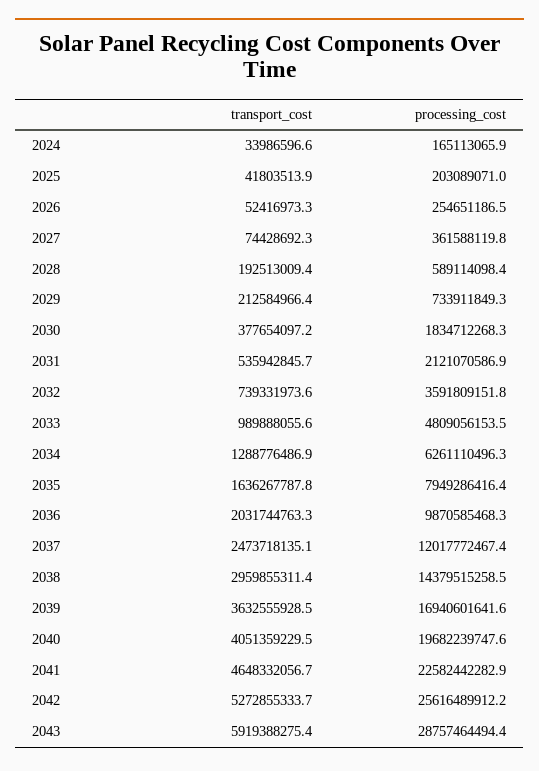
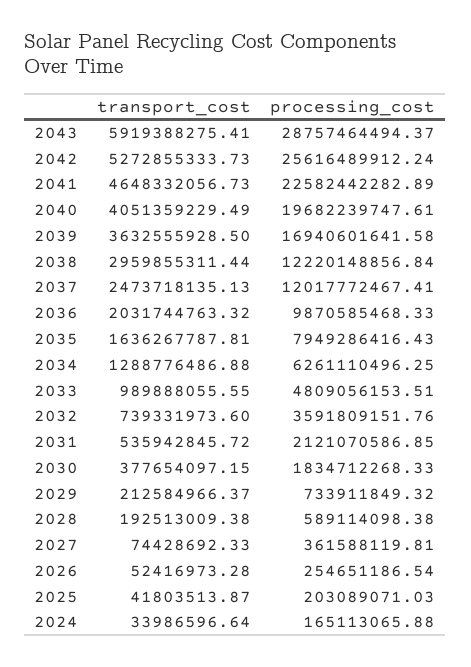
processing_cost, 2038: 14379515258.5 -> 12220148856.84

